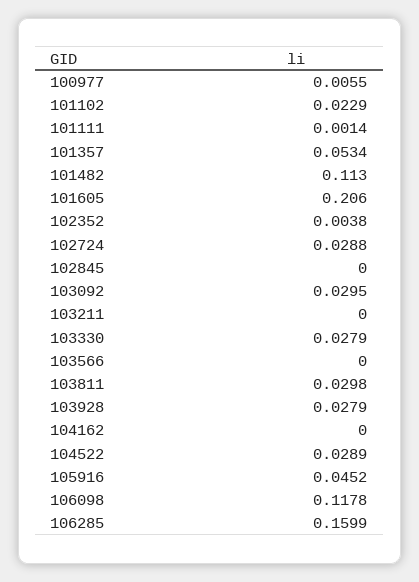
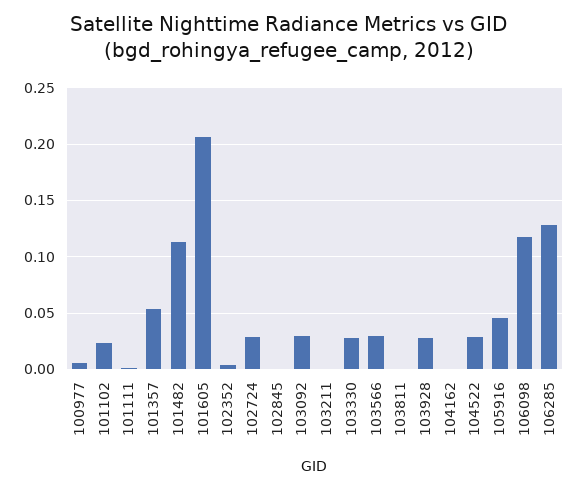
103566: 0 -> 0.03
103811: 0.0298 -> 0
106285: 0.1599 -> 0.13

